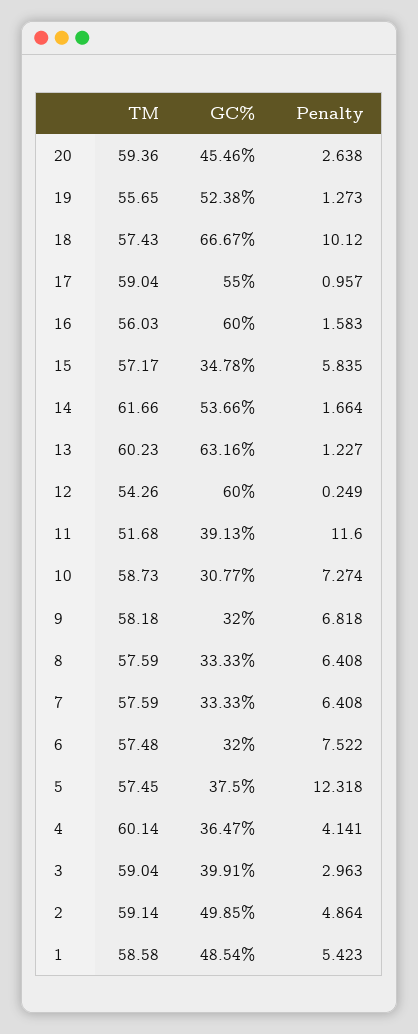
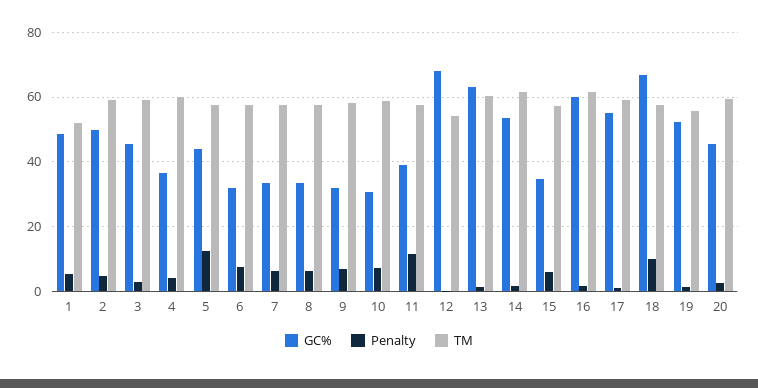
TM, 16: 56.03 -> 62
GC%, 12: 60 -> 68
TM, 11: 51.68 -> 58
GC%, 5: 37.5 -> 44
GC%, 3: 39.91 -> 46
TM, 1: 58.58 -> 52

